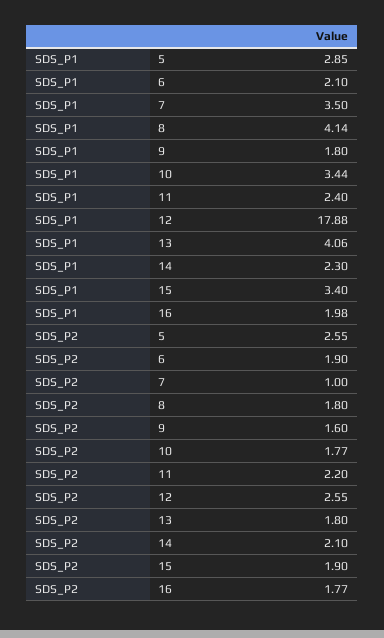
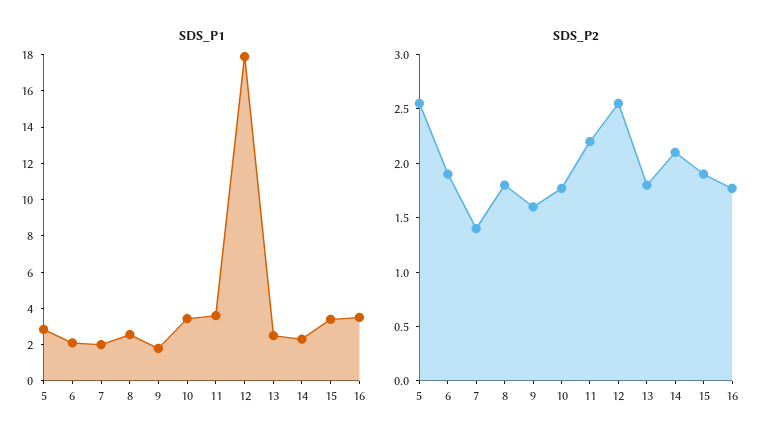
SDS_P1, 7: 3.5 -> 2
SDS_P1, 8: 4.14 -> 2.5
SDS_P1, 11: 2.4 -> 3.5
SDS_P1, 13: 4.06 -> 2.5
SDS_P1, 16: 1.98 -> 3.5
SDS_P2, 7: 1 -> 1.4

